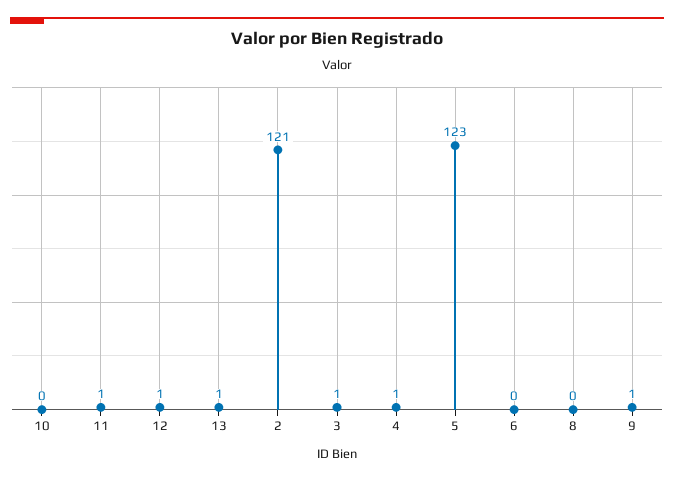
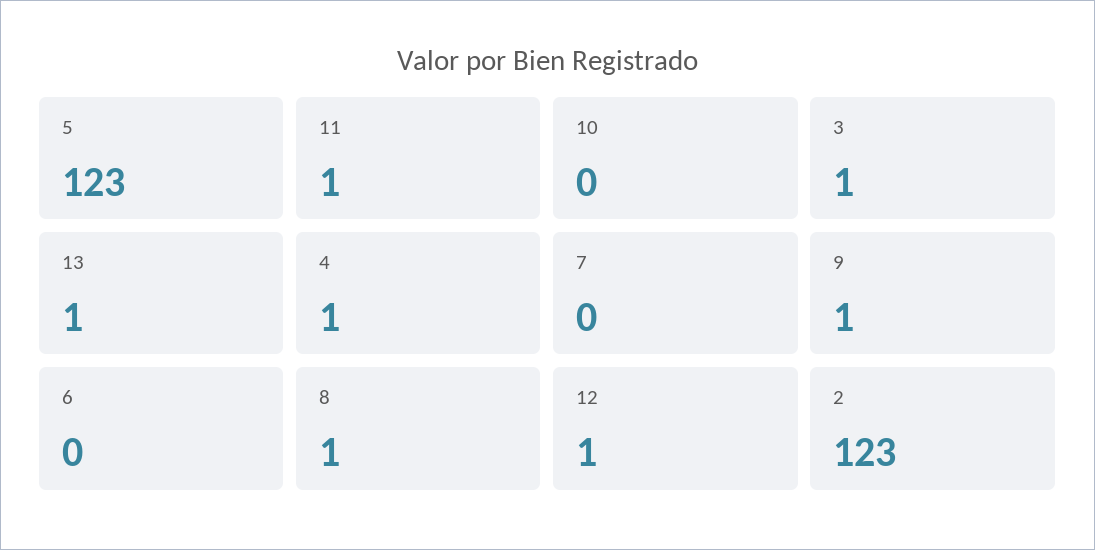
2: 121 -> 123
8: 0 -> 1
7: none -> 0

